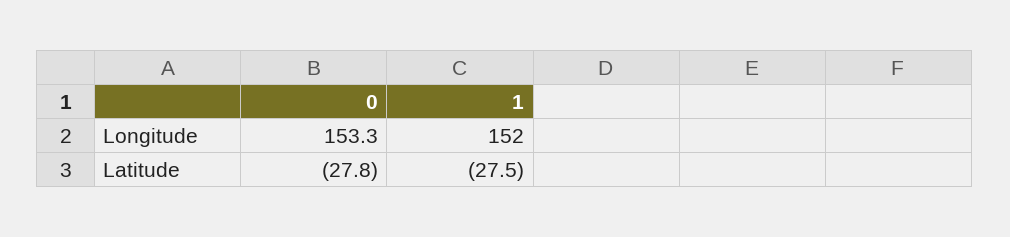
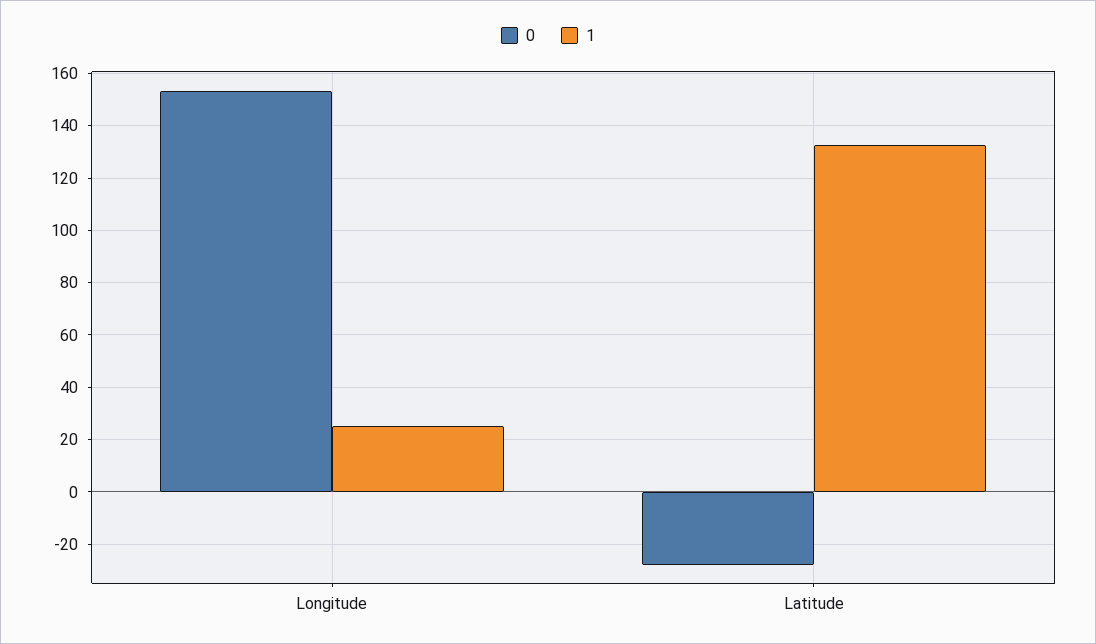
1, Longitude: 152 -> 25
1, Latitude: -27.5 -> 132.5

